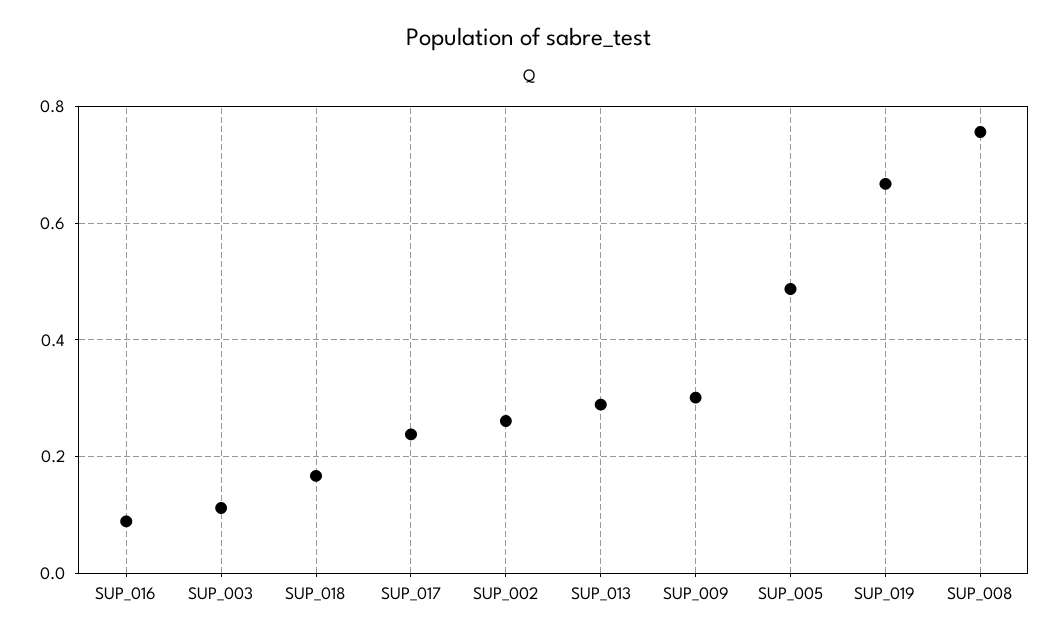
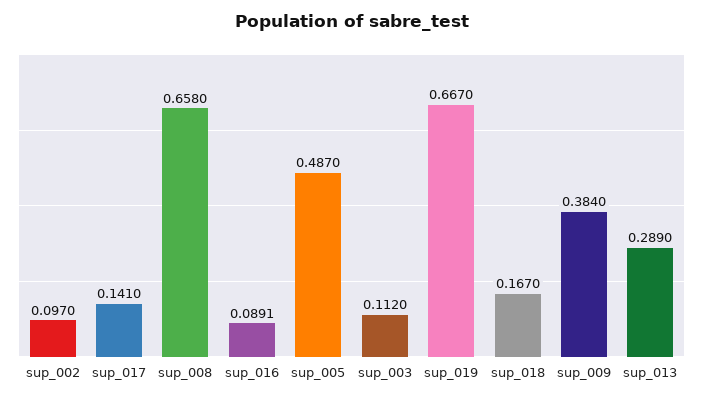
SUP_017: 0.24 -> 0.141
SUP_002: 0.26 -> 0.097
SUP_009: 0.3 -> 0.384
SUP_008: 0.76 -> 0.658

